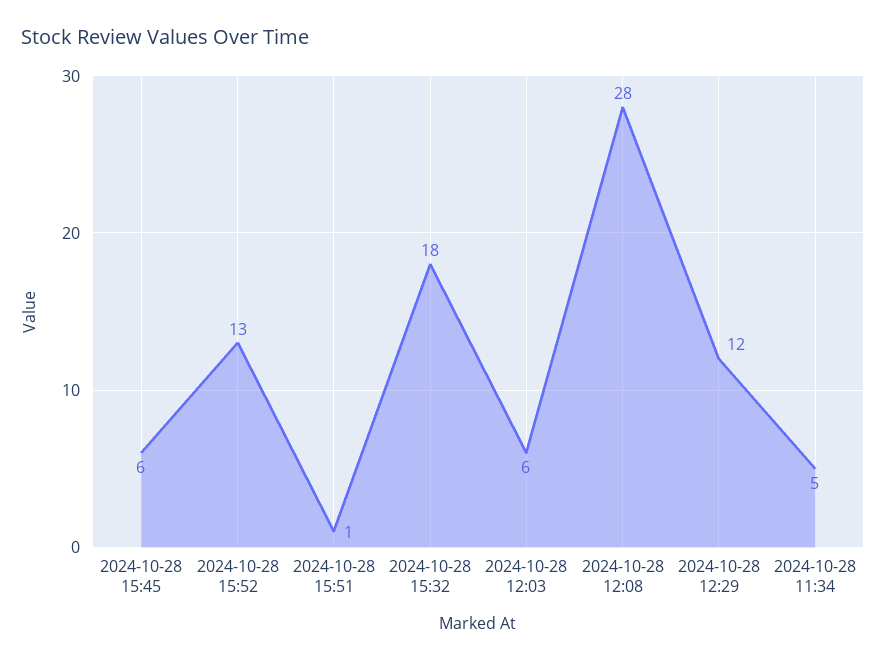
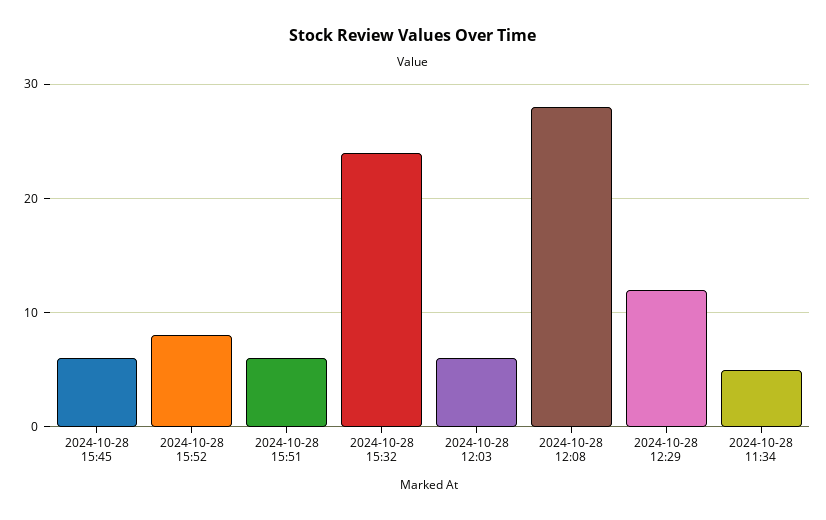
2024-10-28 15:52: 13 -> 8
2024-10-28 15:51: 1 -> 6
2024-10-28 15:32: 18 -> 24

